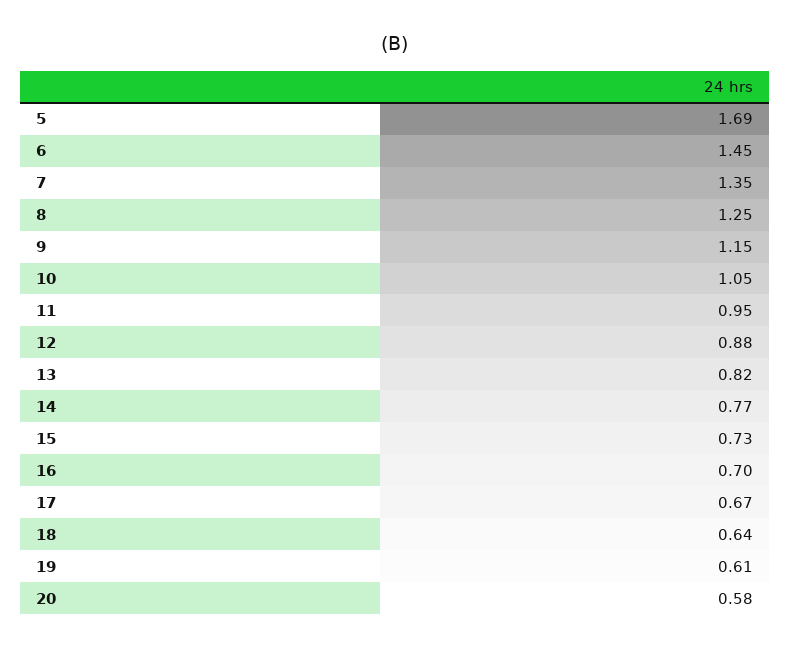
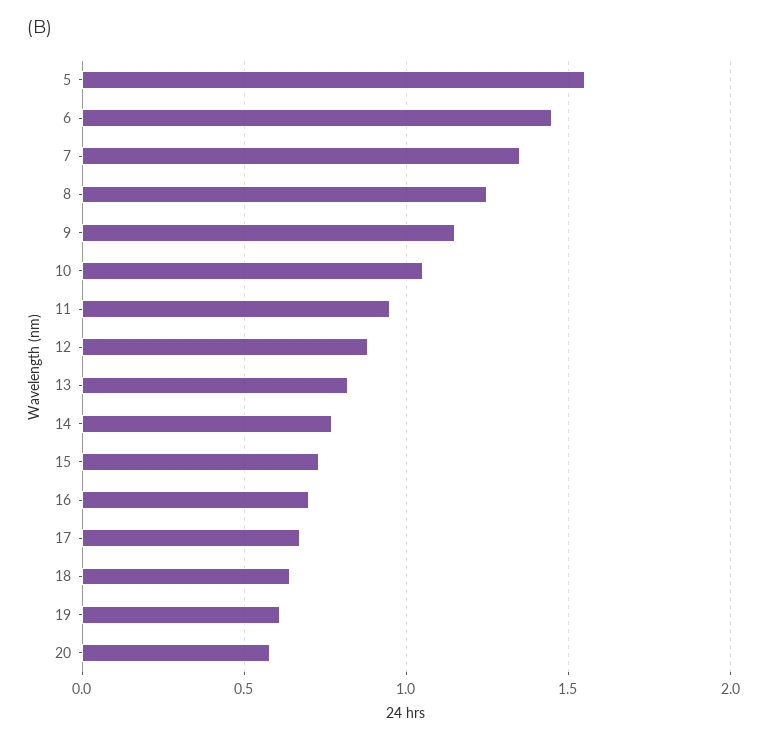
5: 1.69 -> 1.55

